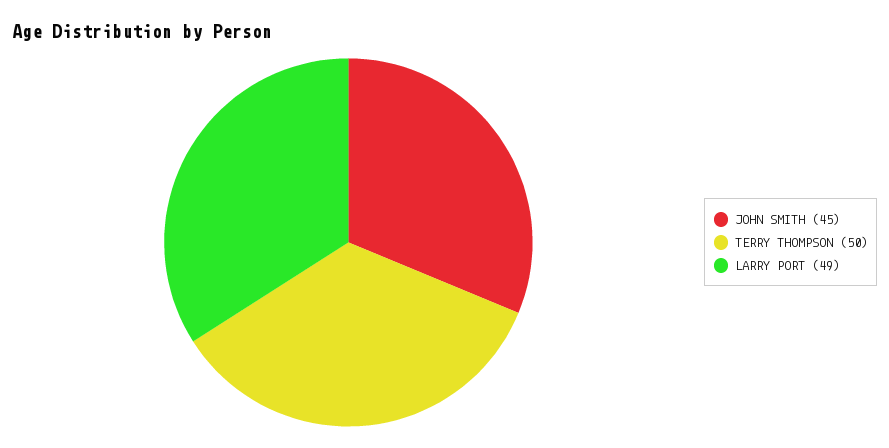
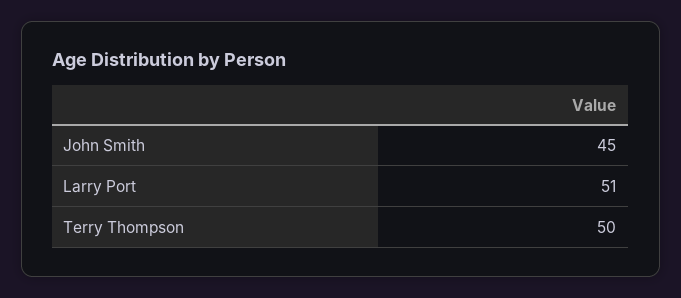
LARRY PORT: 49 -> 51

